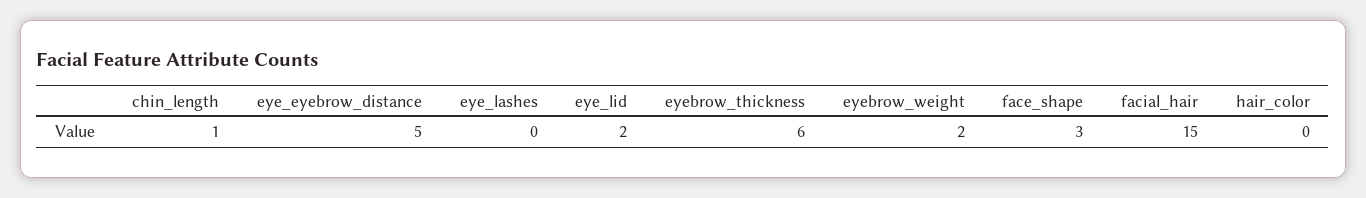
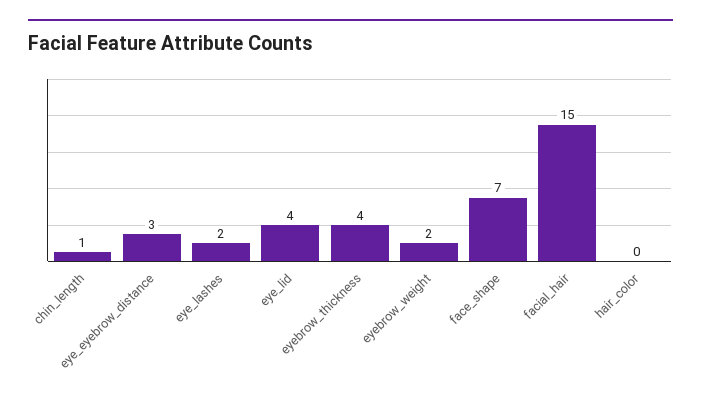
eye_eyebrow_distance: 5 -> 3
eye_lashes: 0 -> 2
eye_lid: 2 -> 4
eyebrow_thickness: 6 -> 4
face_shape: 3 -> 7

